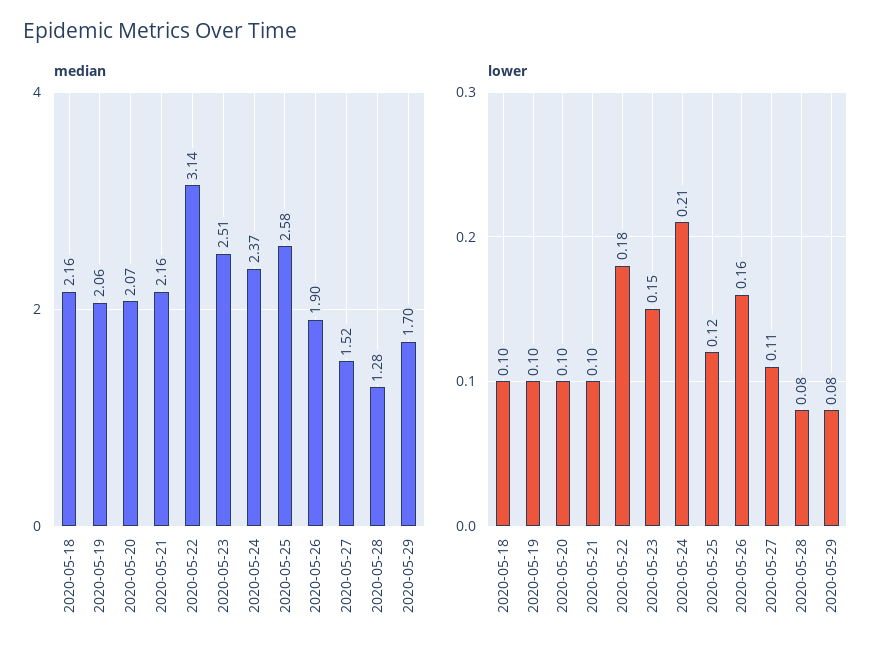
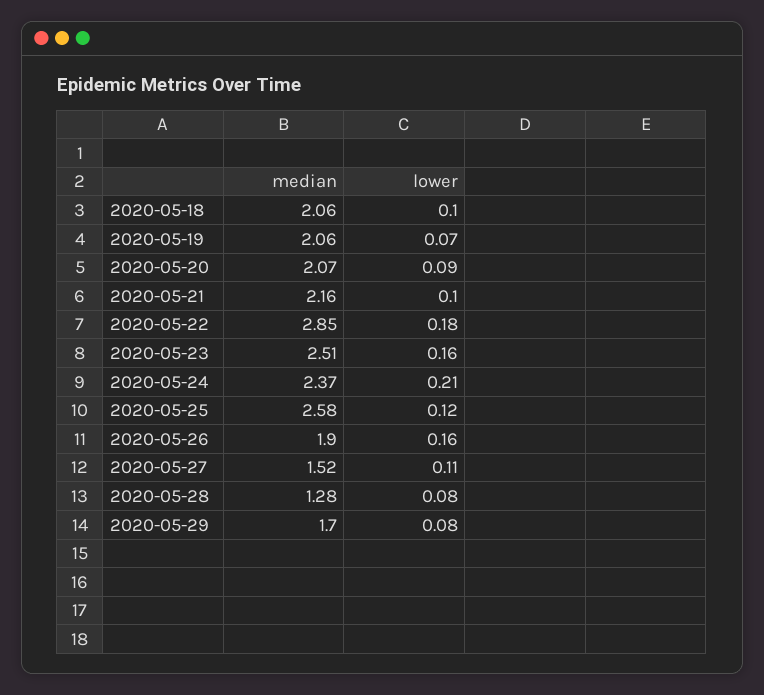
median, 2020-05-18: 2.16 -> 2.06
median, 2020-05-22: 3.14 -> 2.85
lower, 2020-05-19: 0.1 -> 0.07
lower, 2020-05-20: 0.1 -> 0.09
lower, 2020-05-23: 0.15 -> 0.16

